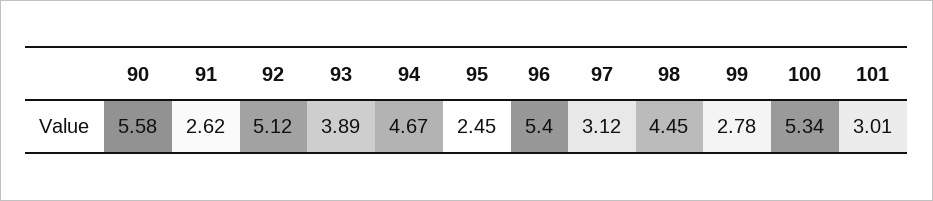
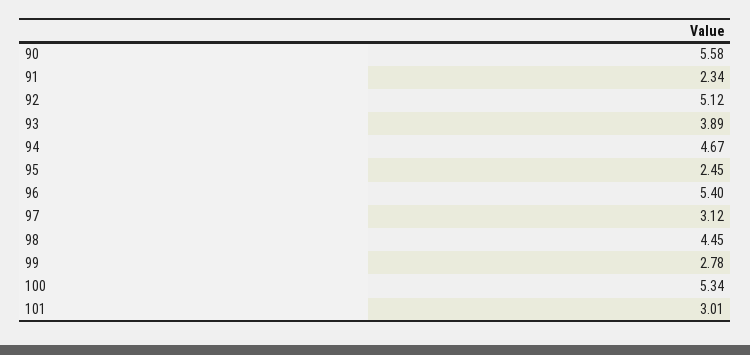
91: 2.62 -> 2.34

